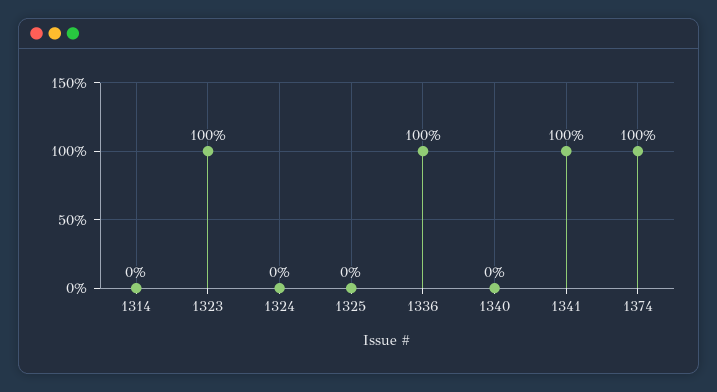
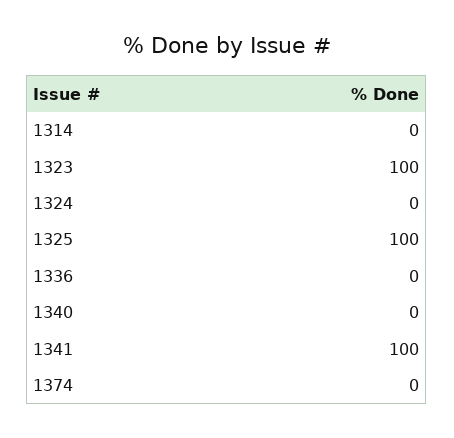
1325: 0 -> 100
1336: 100 -> 0
1374: 100 -> 0

